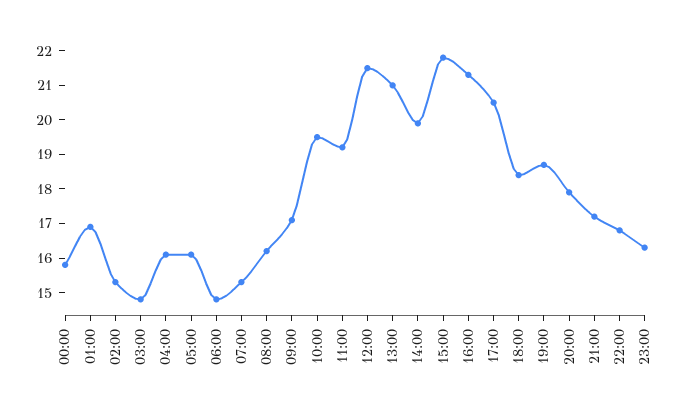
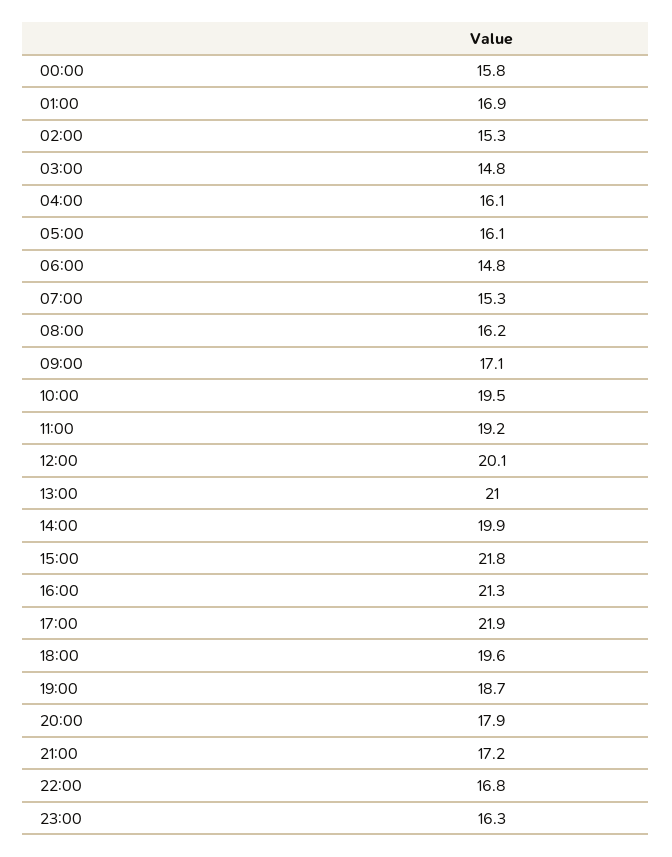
12:00: 21.5 -> 20.1
17:00: 20.5 -> 21.9
18:00: 18.5 -> 19.6

